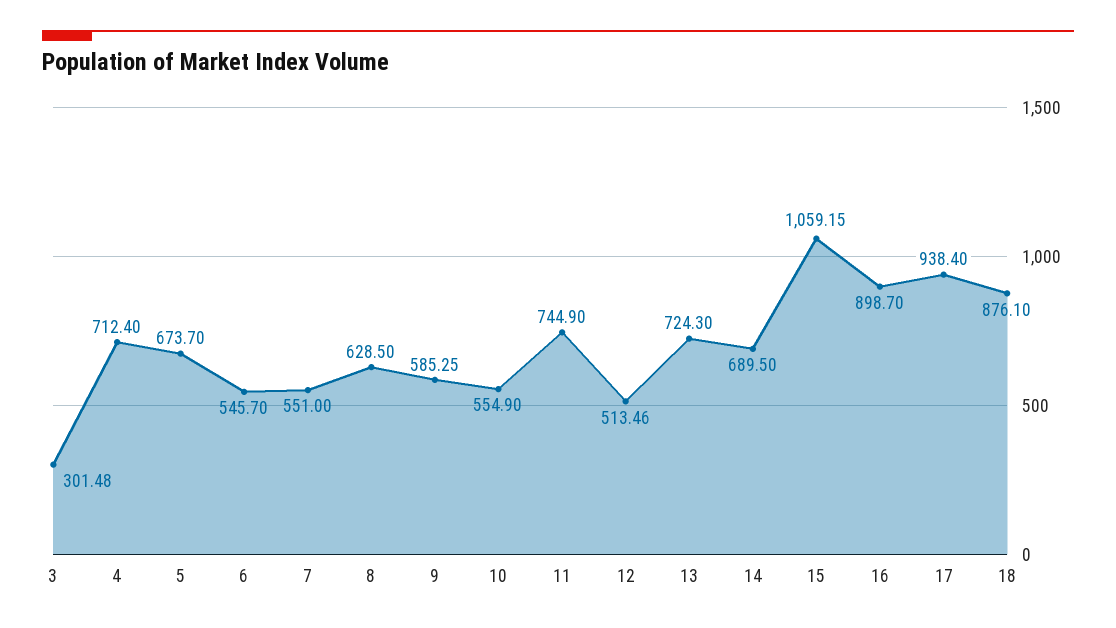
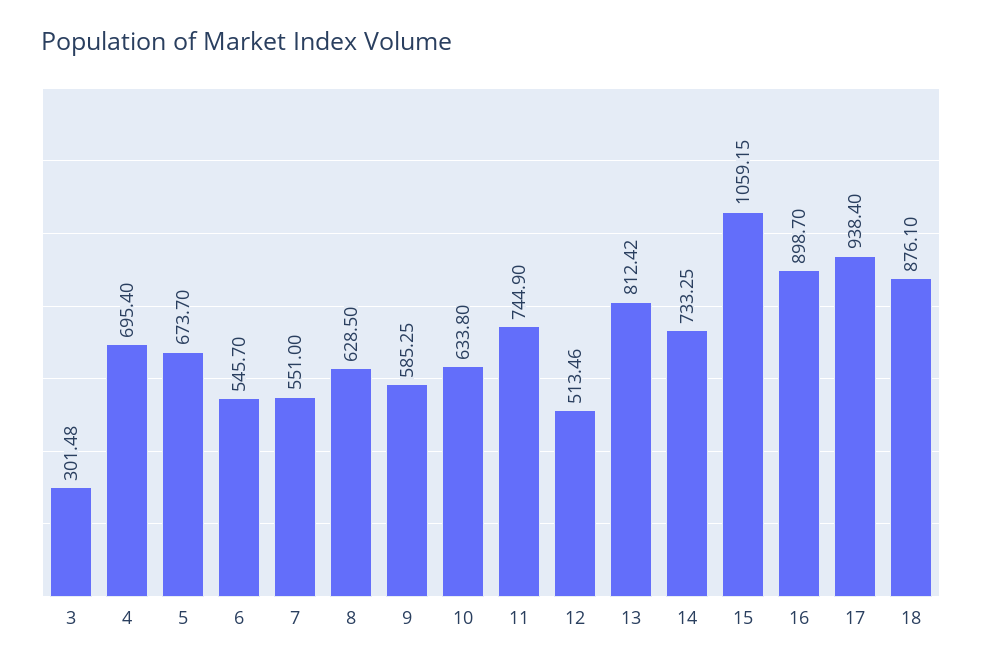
4: 712.4 -> 695.4
10: 554.9 -> 633.8
13: 724.3 -> 812.42
14: 689.5 -> 733.25

